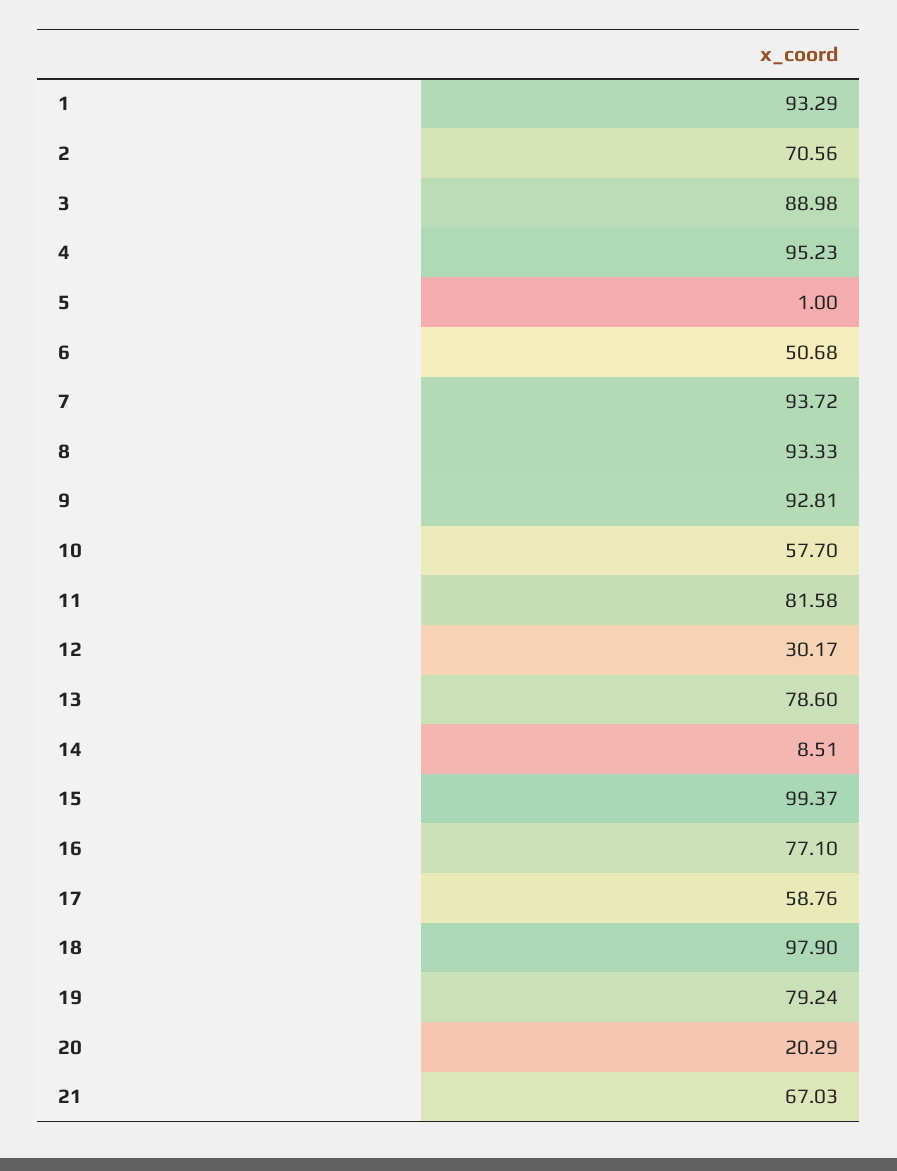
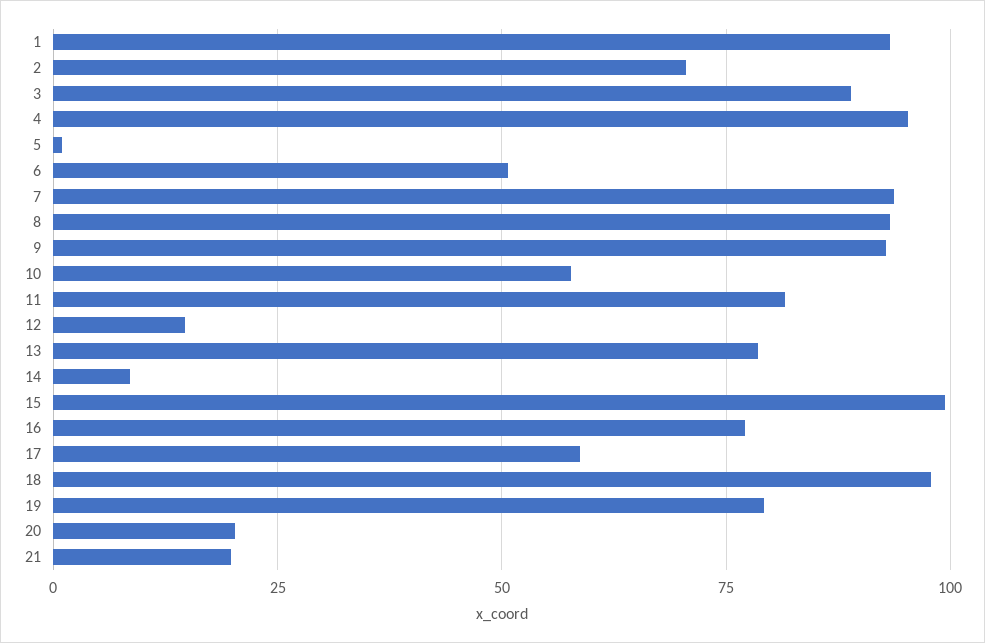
12: 30.17 -> 15
21: 67.03 -> 20

